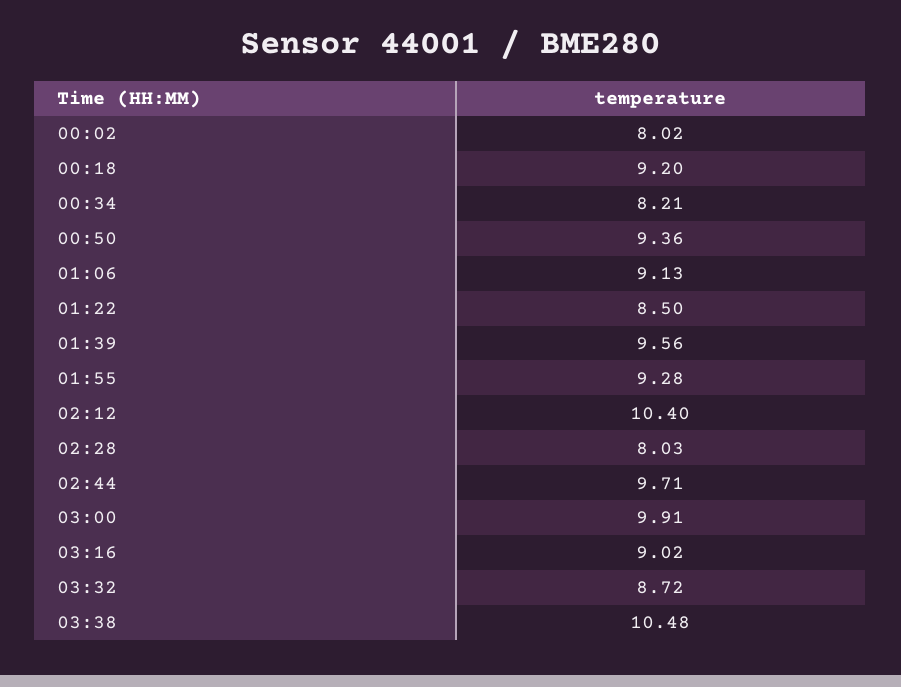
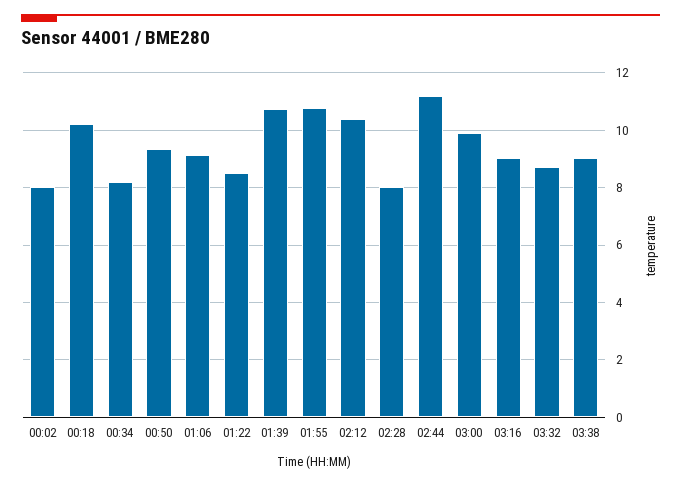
00:18: 9.2 -> 10.25
01:39: 9.56 -> 10.75
01:55: 9.28 -> 10.75
02:44: 9.71 -> 11.25
03:38: 10.48 -> 9

